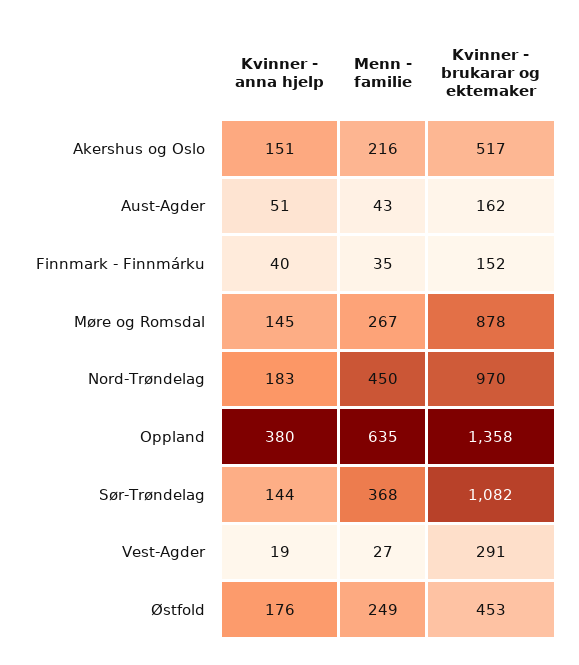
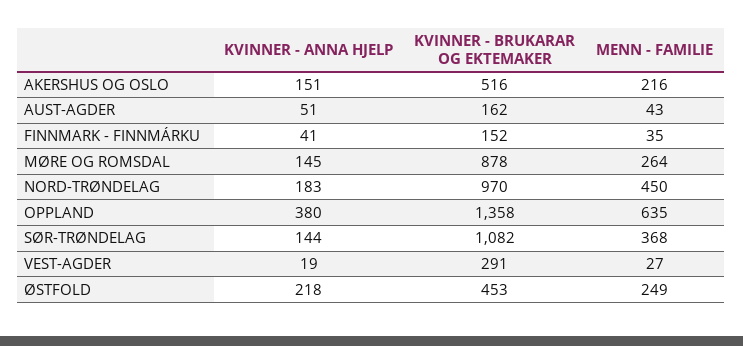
Kvinner - brukarar og ektemaker, Akershus og Oslo: 517 -> 516
Kvinner - anna hjelp, Finnmark - Finnmárku: 40 -> 41
Menn - familie, Møre og Romsdal: 267 -> 264
Kvinner - anna hjelp, Østfold: 176 -> 218

